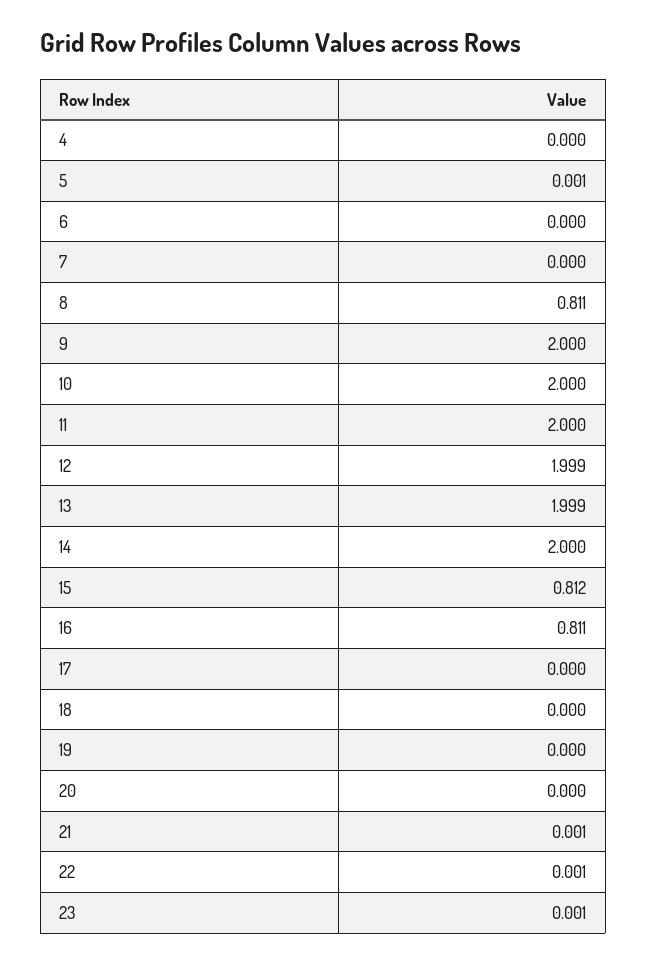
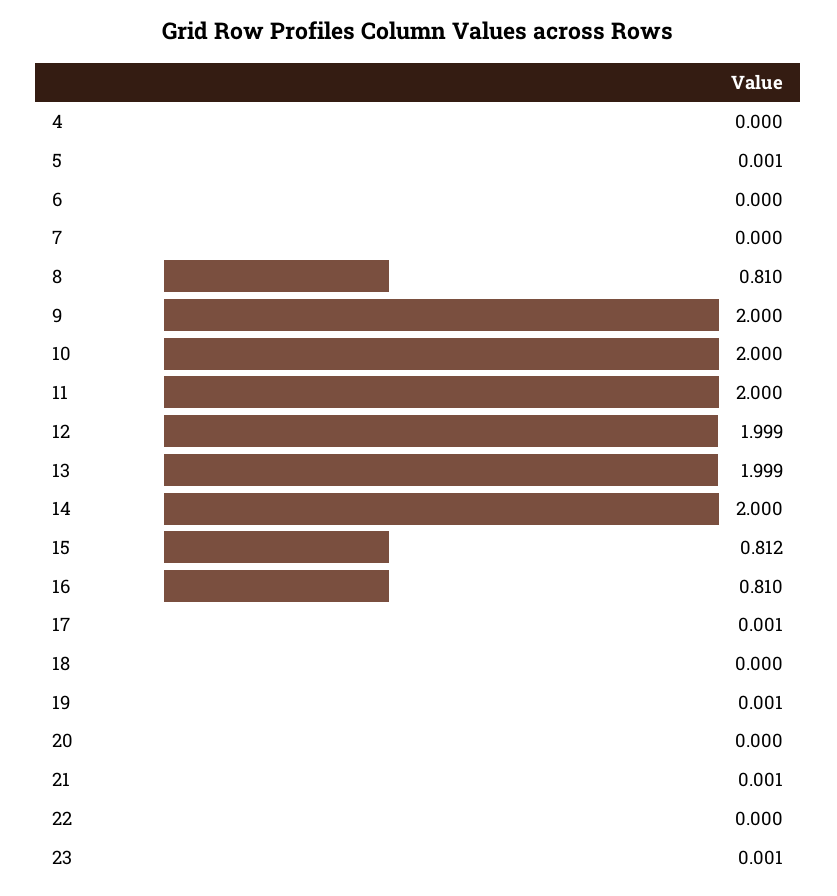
8: 0.811 -> 0.81
16: 0.811 -> 0.81
17: 0 -> 0.001
19: 0 -> 0.001
22: 0.001 -> 0

